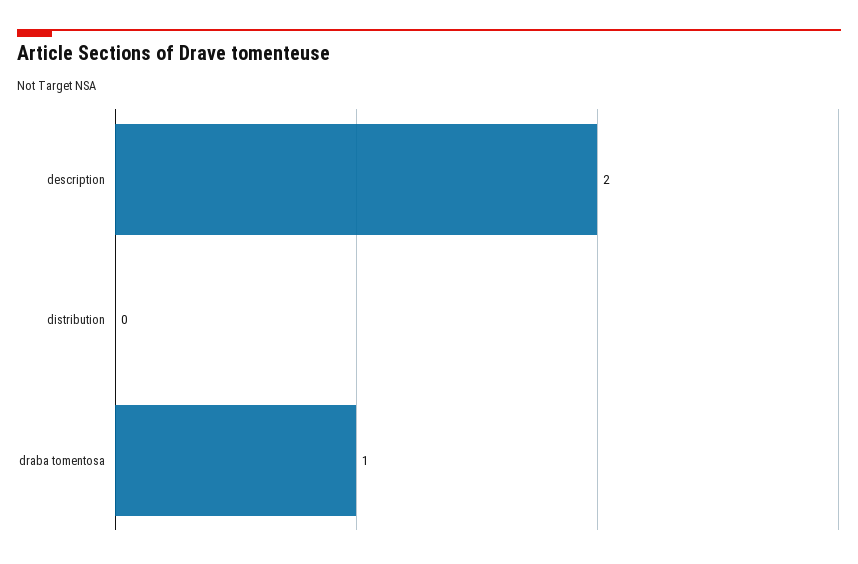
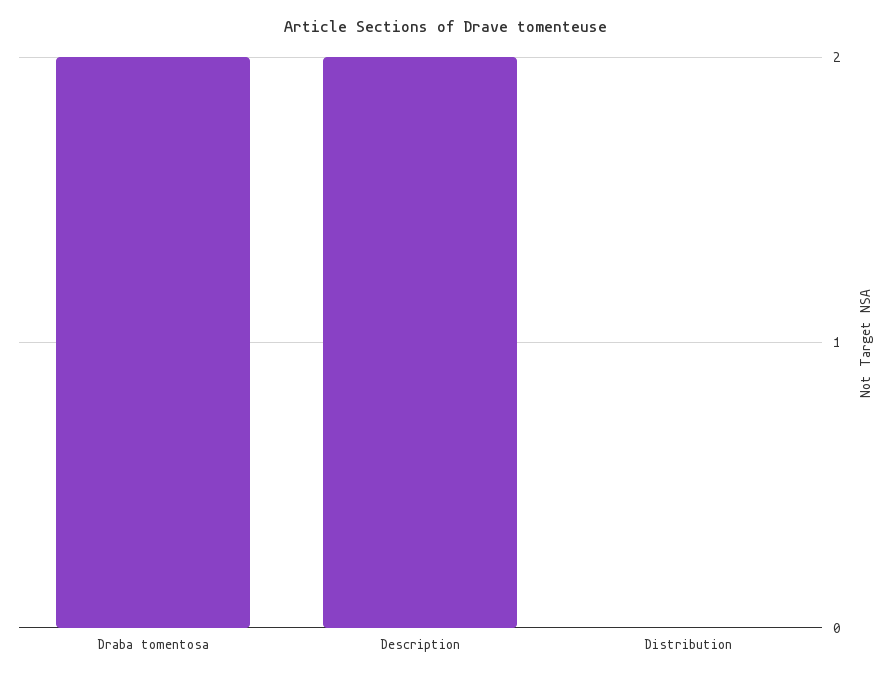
draba tomentosa: 1 -> 2

